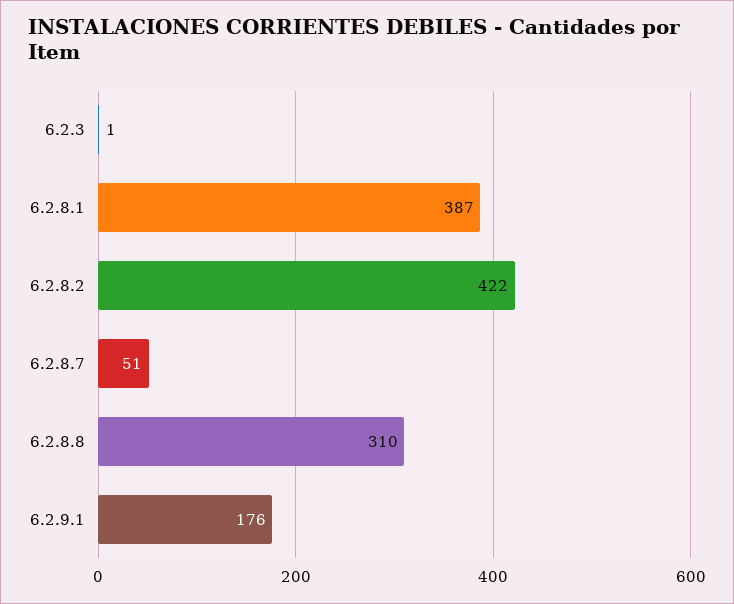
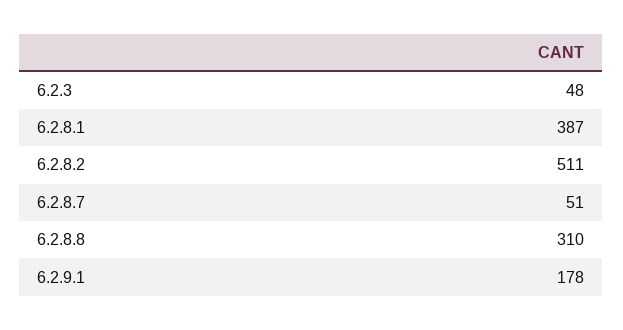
6.2.3: 1 -> 48
6.2.8.2: 422 -> 511
6.2.9.1: 176 -> 178

